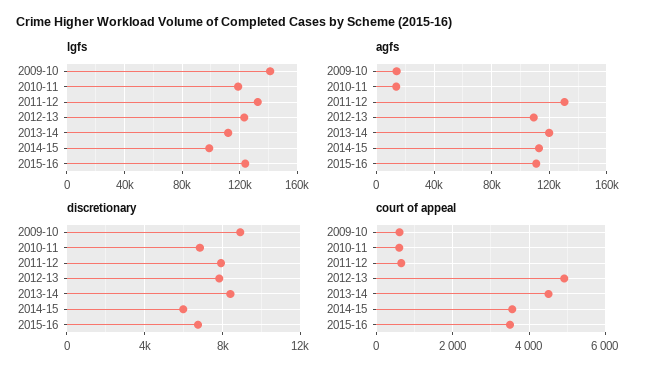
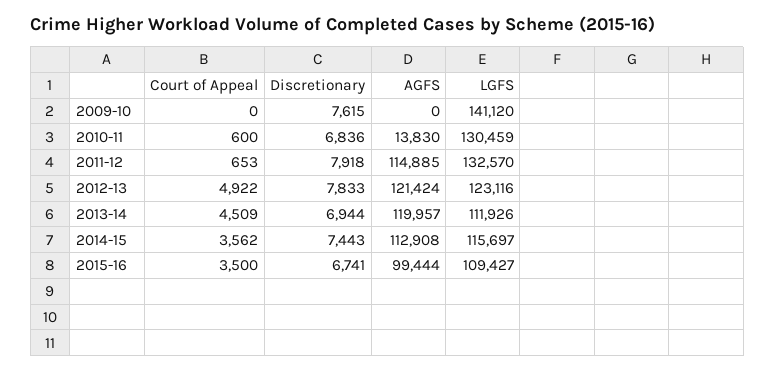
lgfs, 2010-11: 120000 -> 130459
lgfs, 2014-15: 100000 -> 115697
lgfs, 2015-16: 125000 -> 109427
agfs, 2009-10: 15000 -> 0
agfs, 2011-12: 130000 -> 114885
agfs, 2012-13: 110000 -> 121424
agfs, 2015-16: 110000 -> 99444
discretionary, 2009-10: 9000 -> 7615
discretionary, 2013-14: 8500 -> 6944
discretionary, 2014-15: 6000 -> 7443
court of appeal, 2009-10: 600 -> 0

